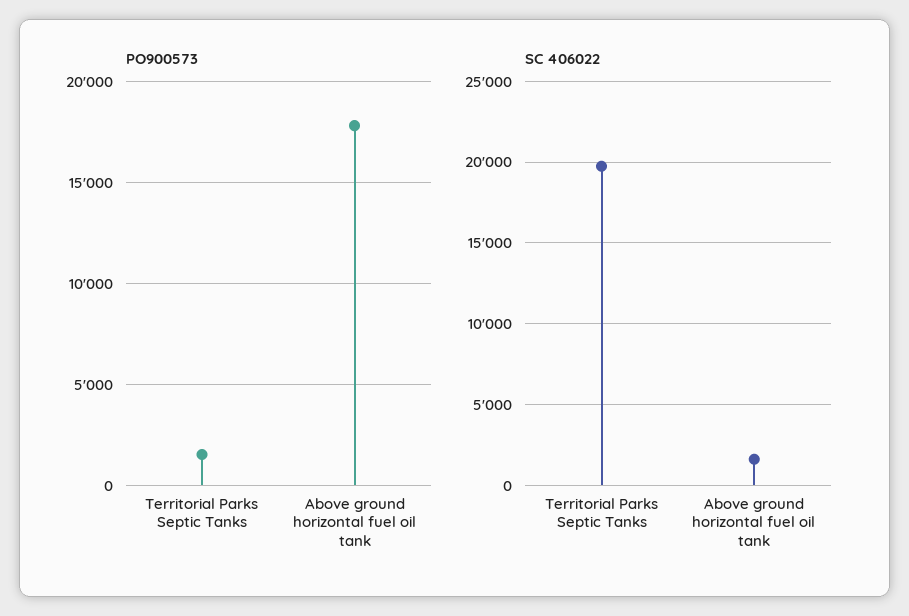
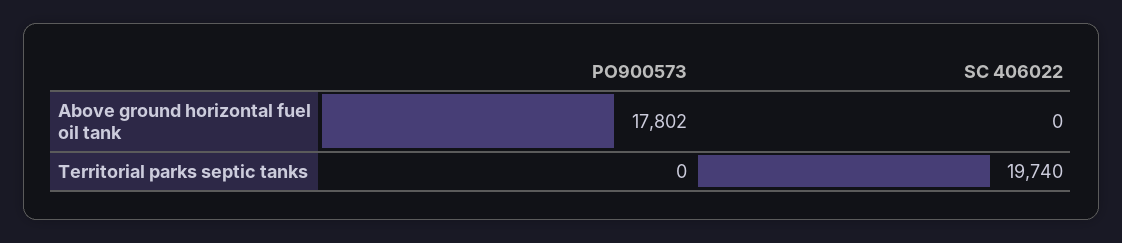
PO900573, Territorial Parks Septic Tanks: 1500 -> 0
SC 406022, Above ground horizontal fuel oil tank: 1500 -> 0

